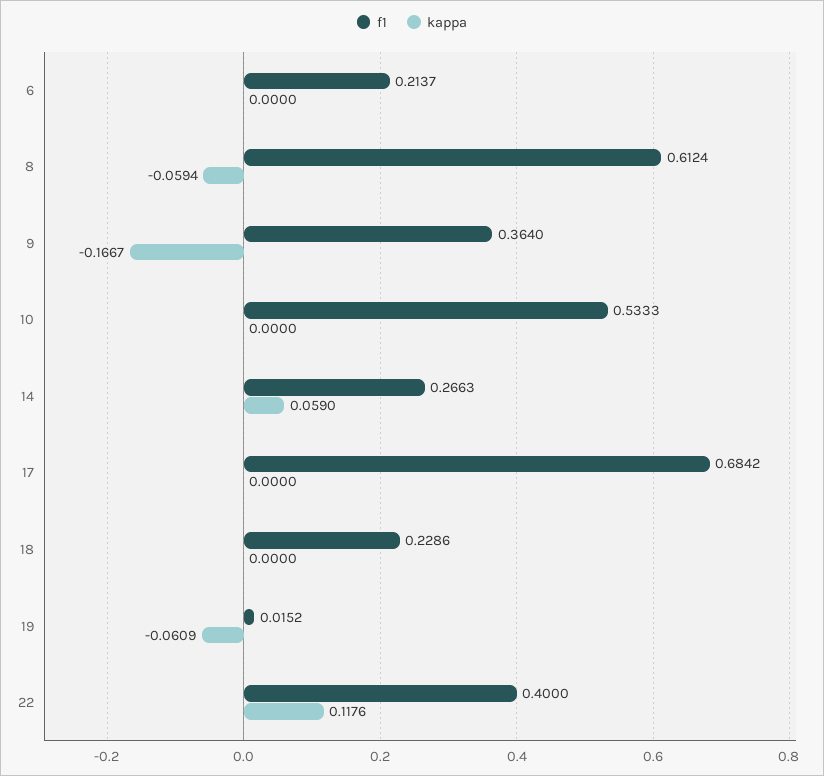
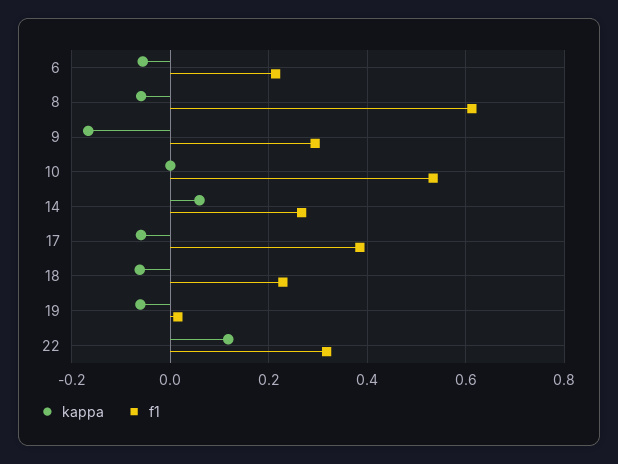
kappa, 6: 0 -> -0.06
f1, 9: 0.364 -> 0.3
f1, 17: 0.6842 -> 0.38
kappa, 17: 0 -> -0.06
kappa, 18: 0 -> -0.06
f1, 22: 0.4 -> 0.32

